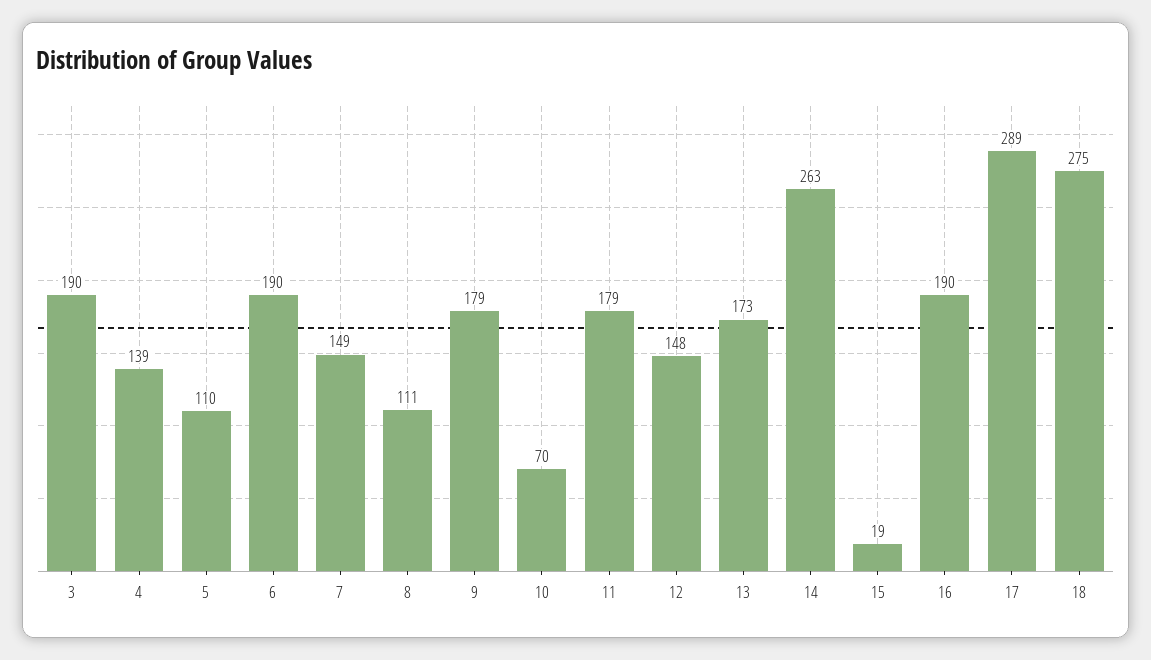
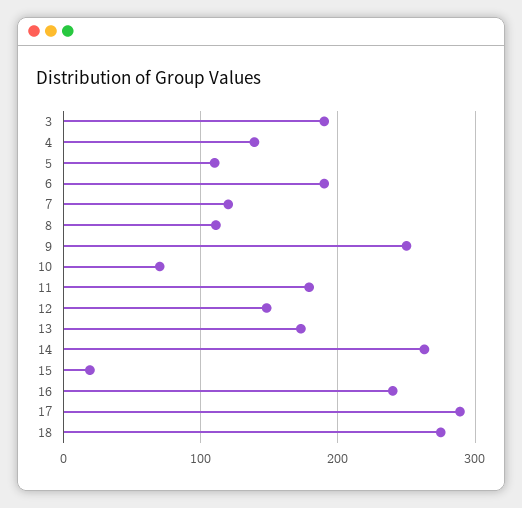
7: 149 -> 120
9: 179 -> 250
16: 190 -> 240

